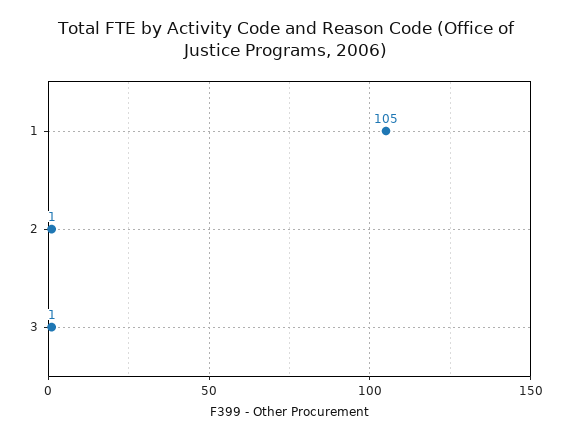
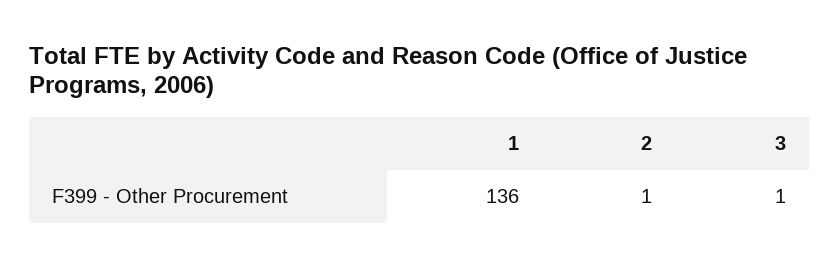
1: 105 -> 136

